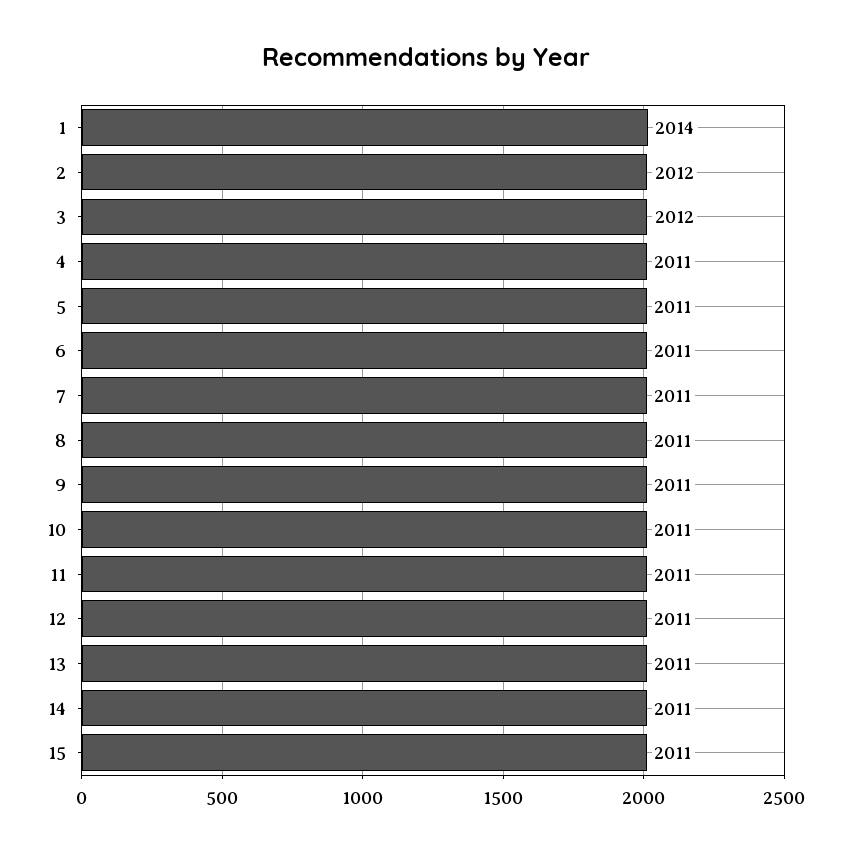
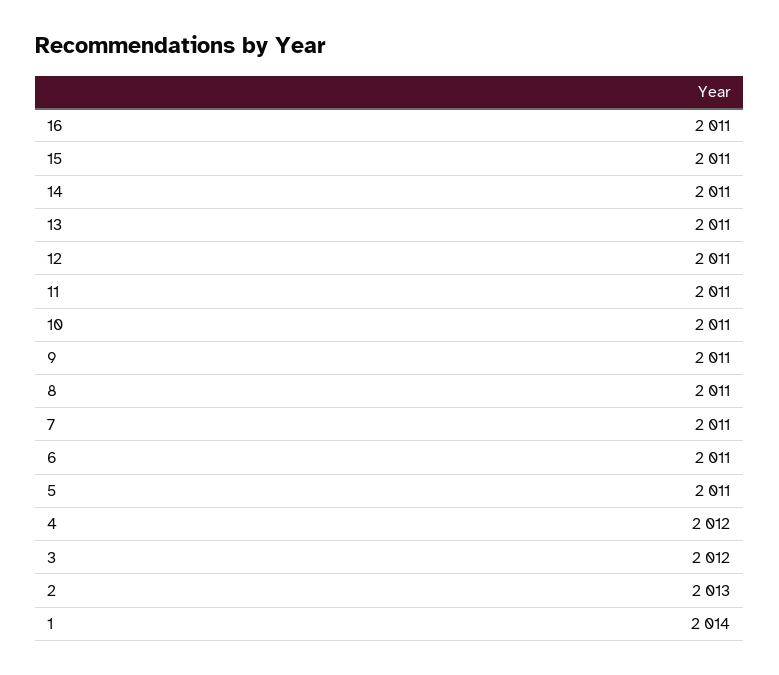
2: 2012 -> 2013
4: 2011 -> 2012
16: none -> 2011

